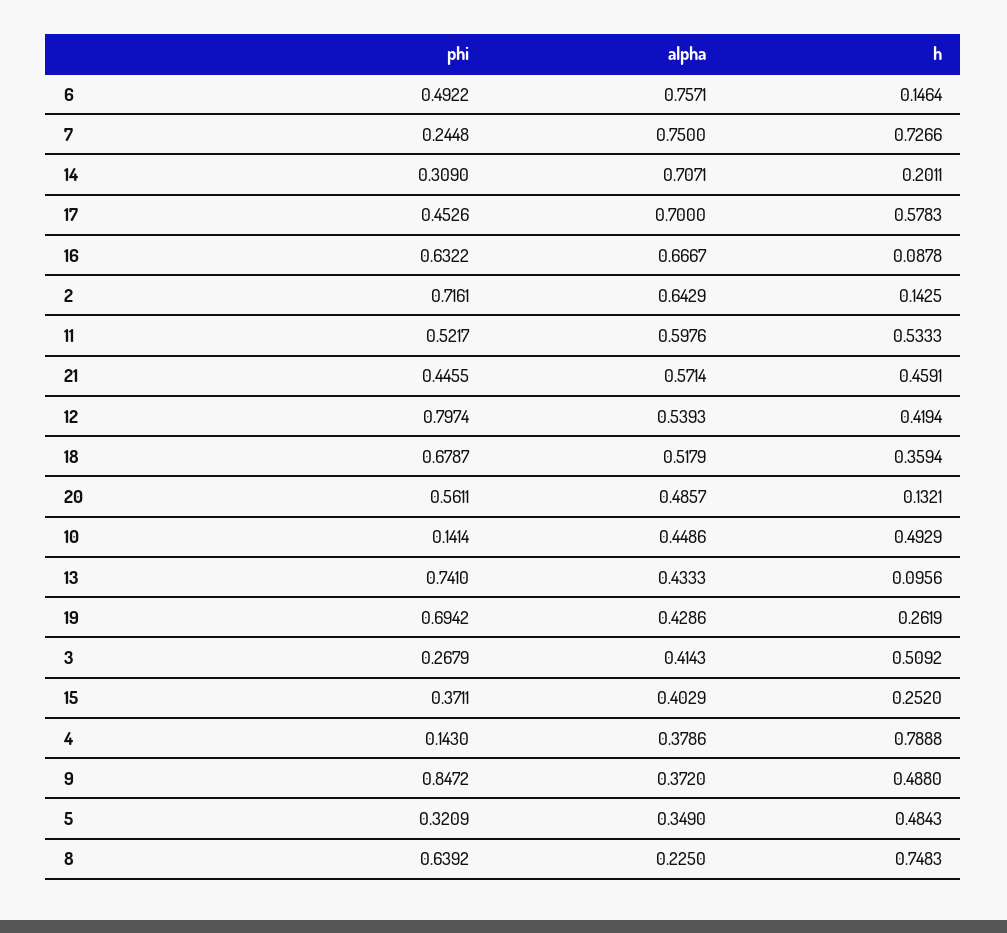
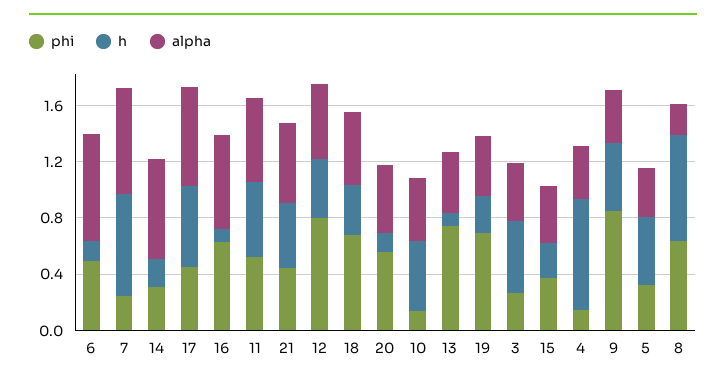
phi, 2: 0.7161 -> none
alpha, 2: 0.6429 -> none
h, 2: 0.1425 -> none

